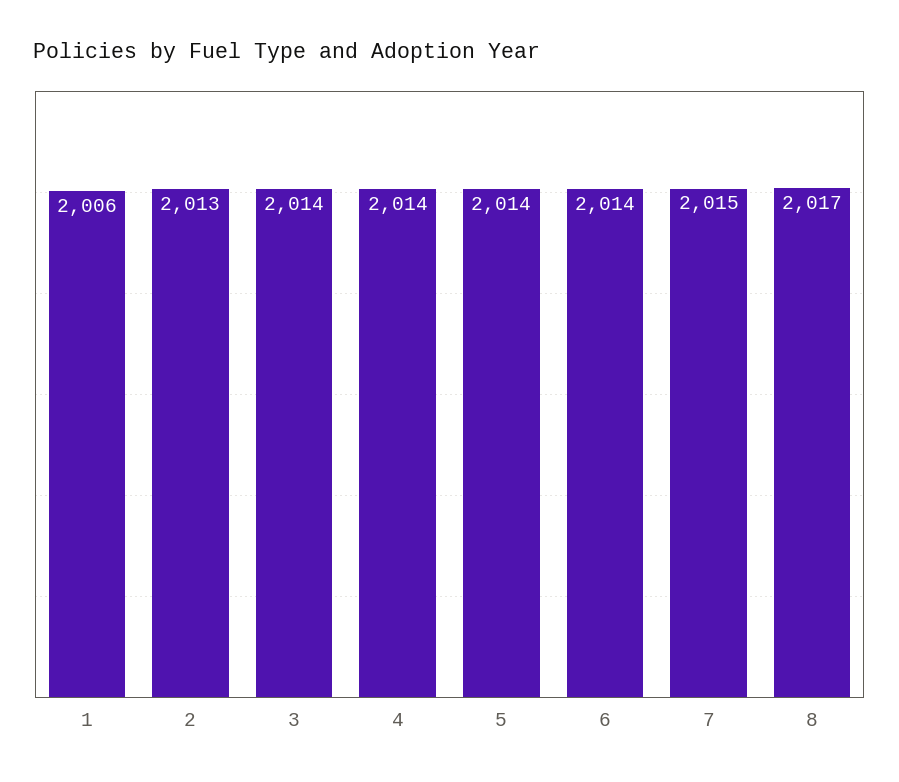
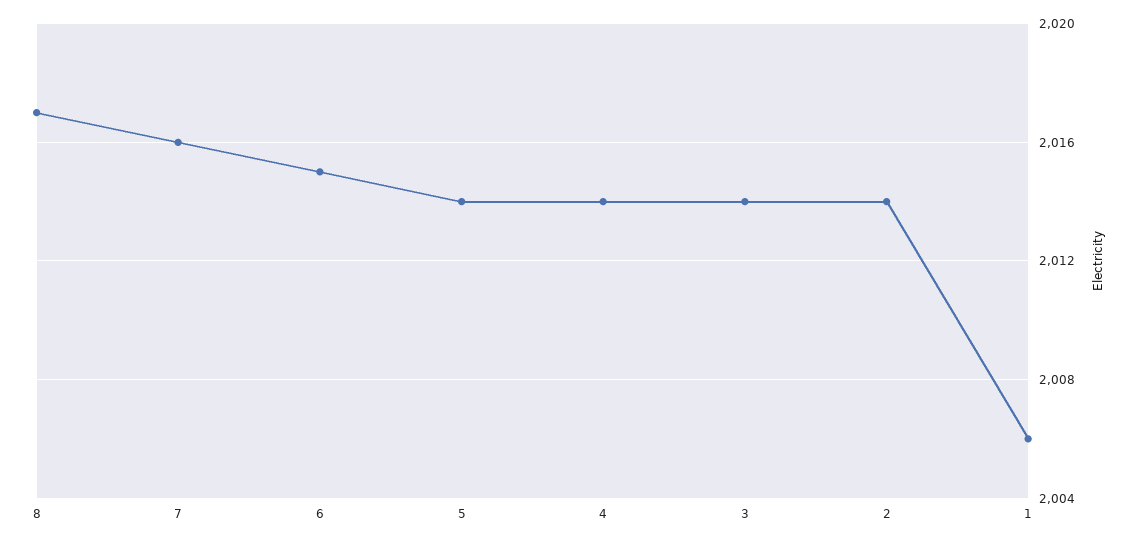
2: 2013 -> 2014
6: 2014 -> 2015
7: 2015 -> 2016

